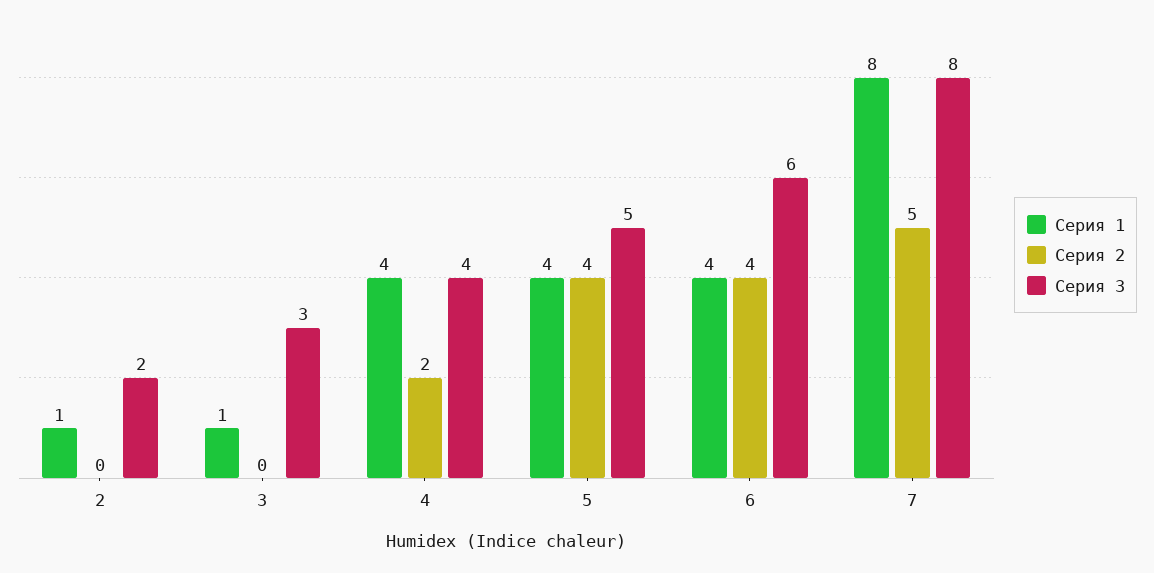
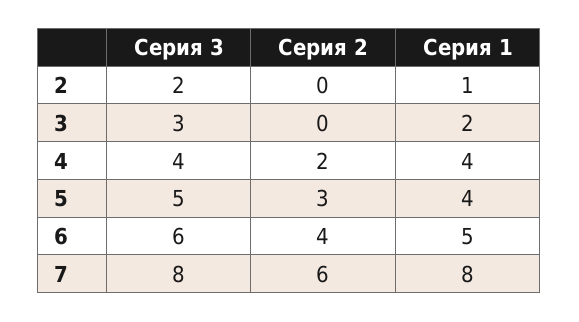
Серия 1, 3: 1 -> 2
Серия 2, 5: 4 -> 3
Серия 1, 6: 4 -> 5
Серия 2, 7: 5 -> 6

